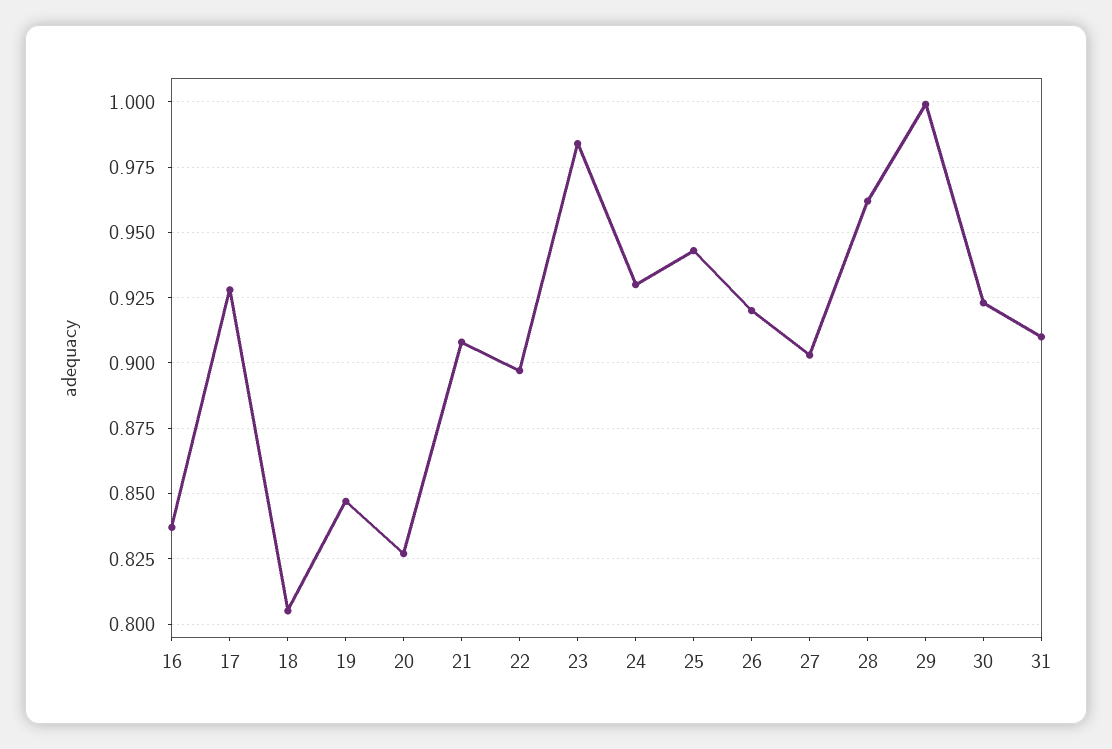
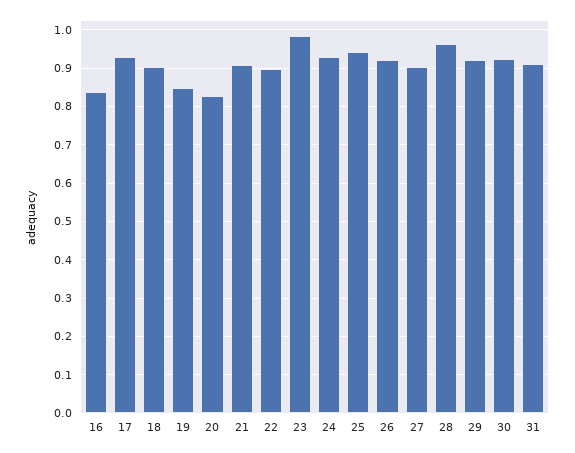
18: 0.805 -> 0.9
29: 1 -> 0.92

